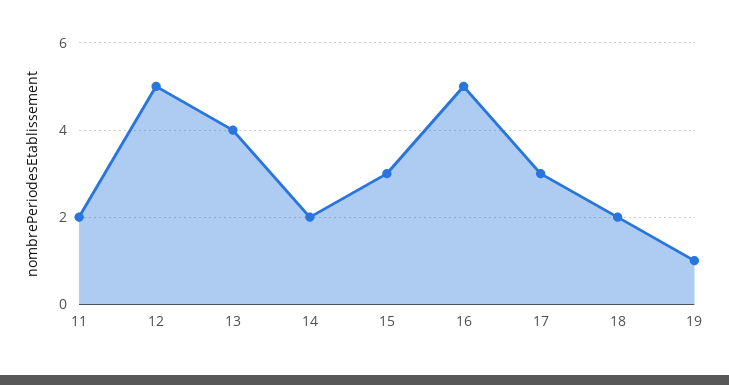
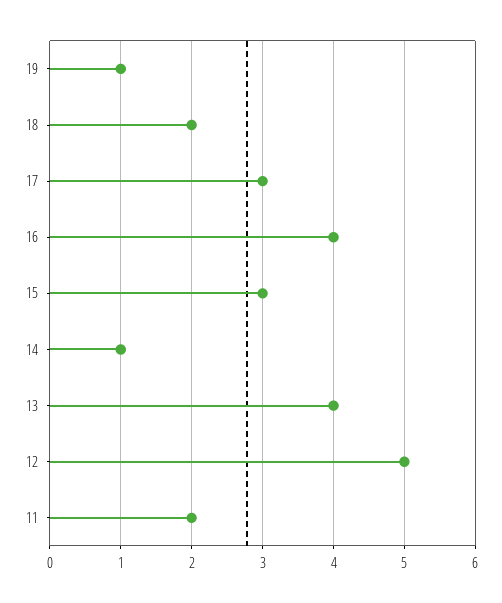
14: 2 -> 1
16: 5 -> 4

